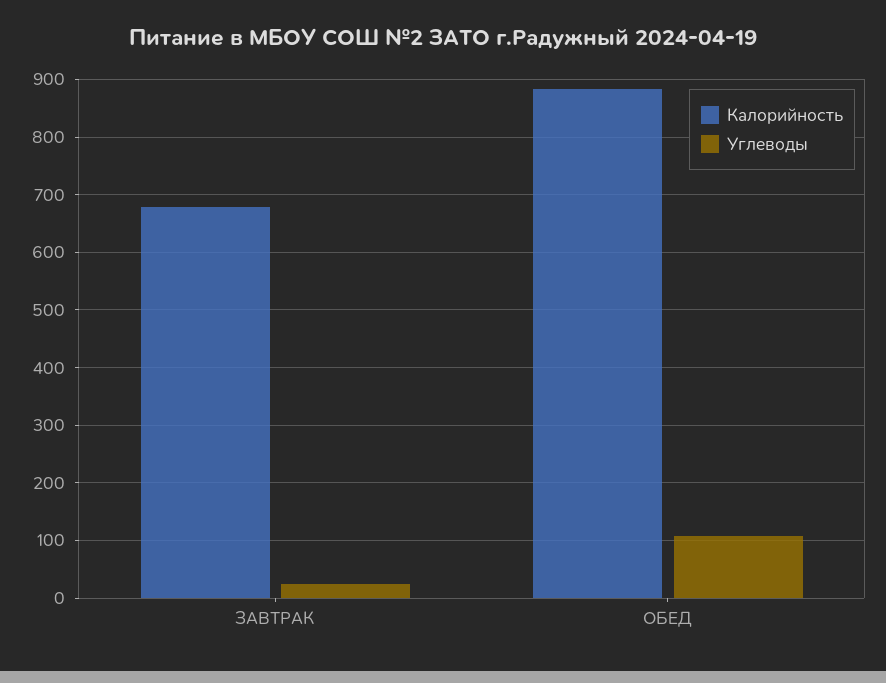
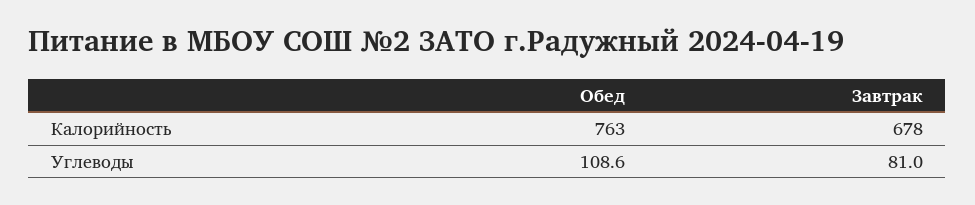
Углеводы, ЗАВТРАК: 20 -> 81
Калорийность, ОБЕД: 880 -> 763

